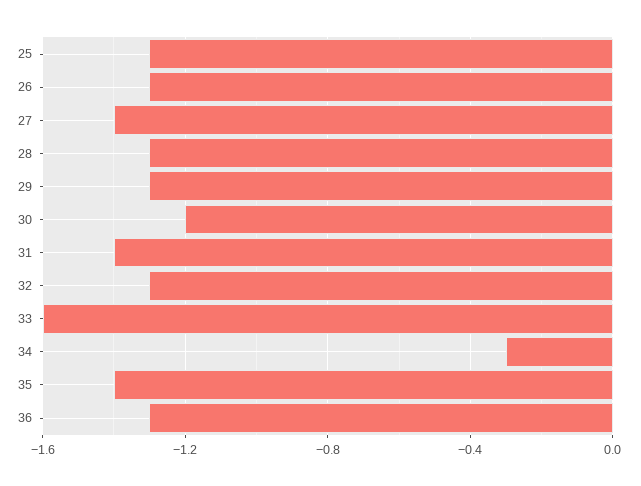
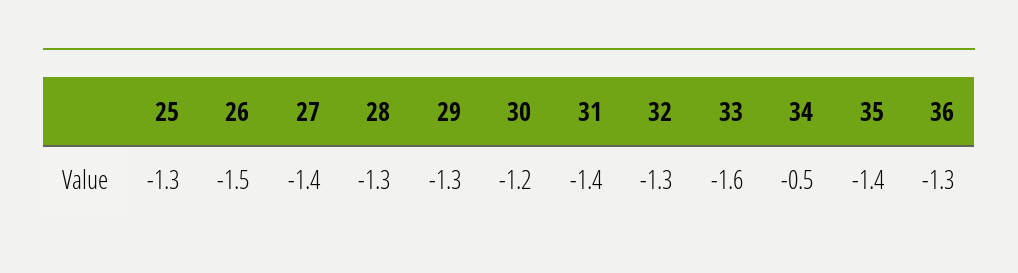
26: -1.3 -> -1.5
34: -0.3 -> -0.5

